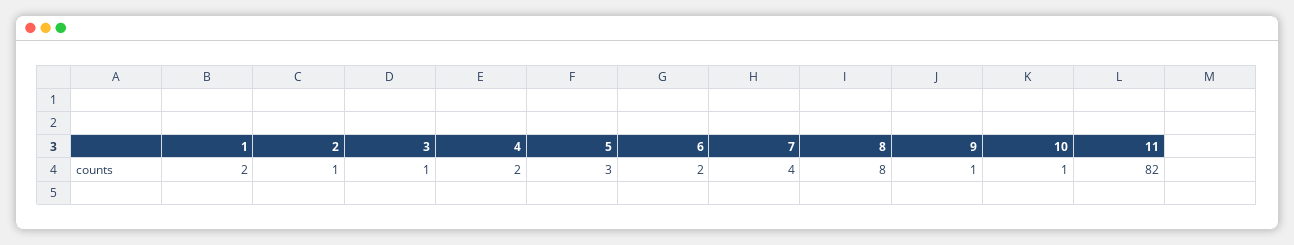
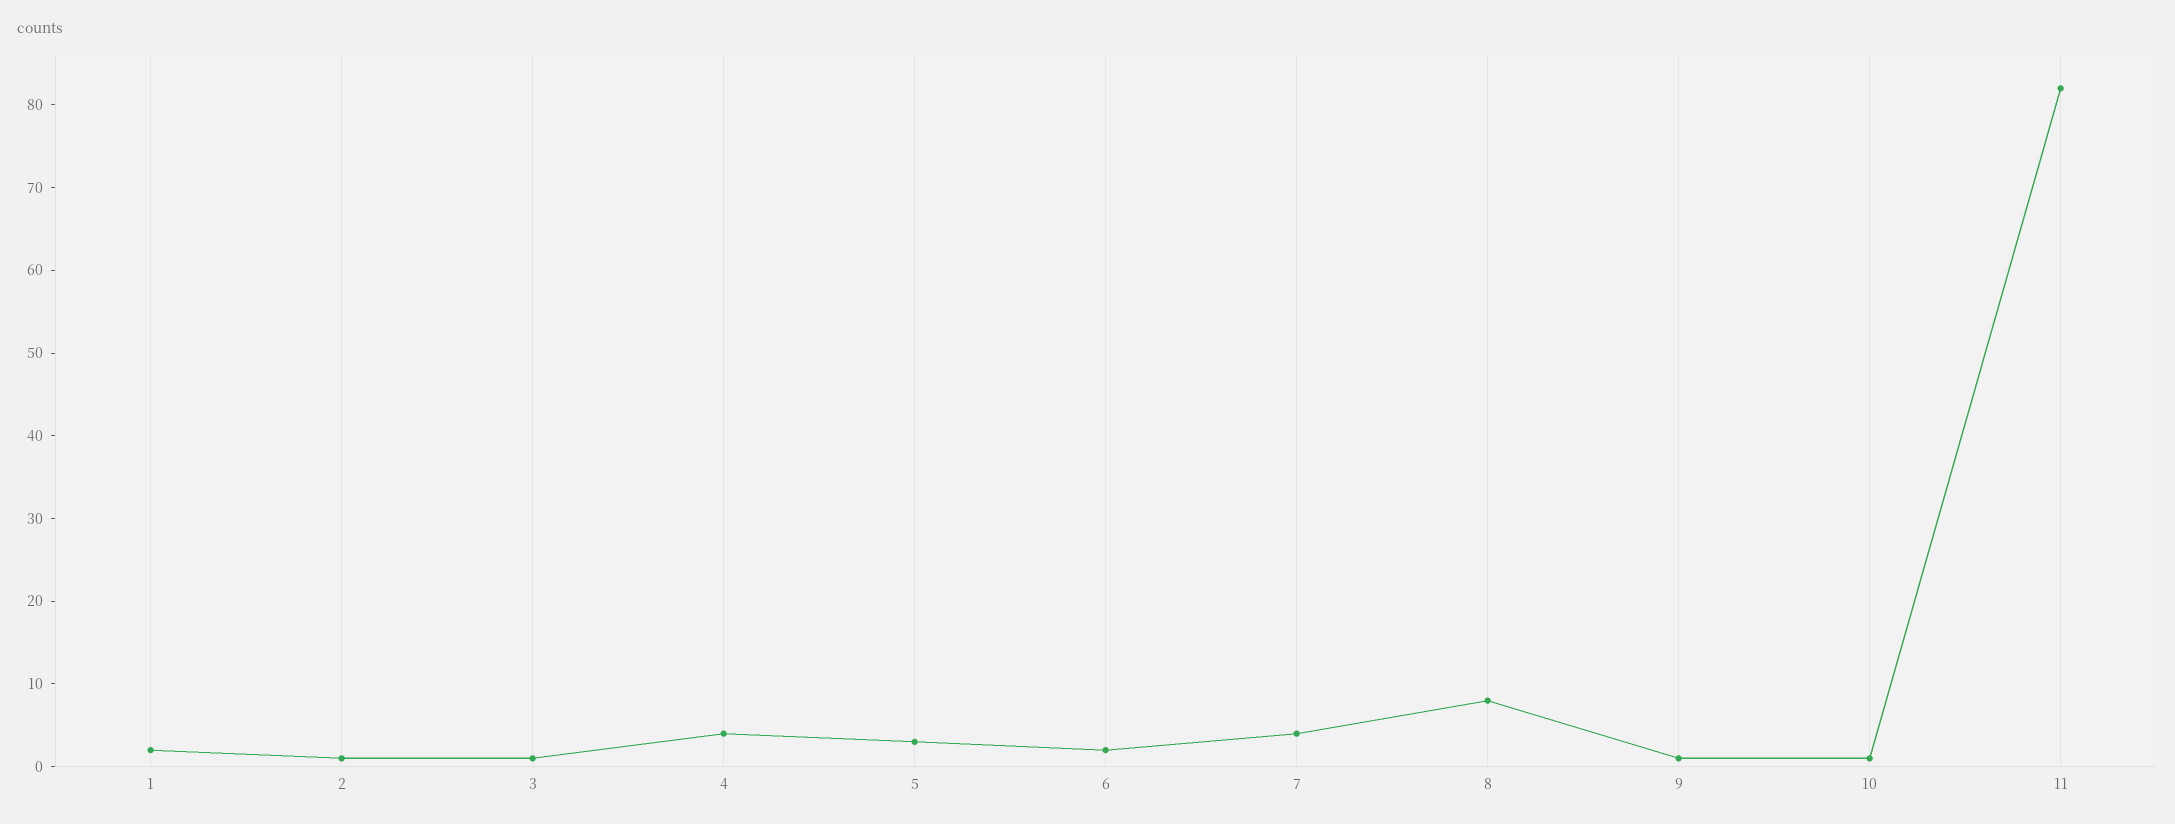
4: 2 -> 4

